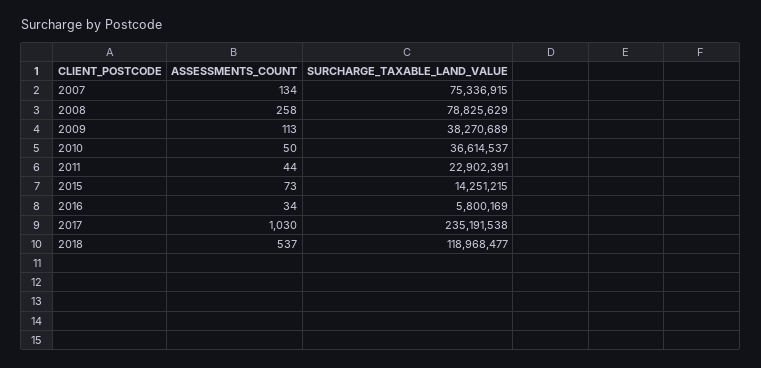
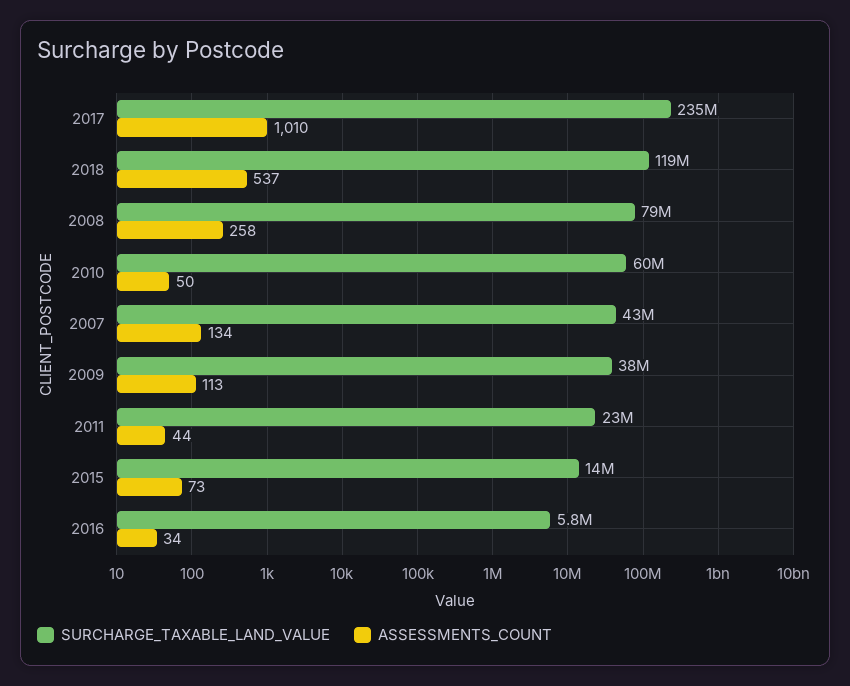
SURCHARGE_TAXABLE_LAND_VALUE, 2007: 75336915 -> 43000000
SURCHARGE_TAXABLE_LAND_VALUE, 2010: 36614537 -> 60000000
ASSESSMENTS_COUNT, 2017: 1030 -> 1010

